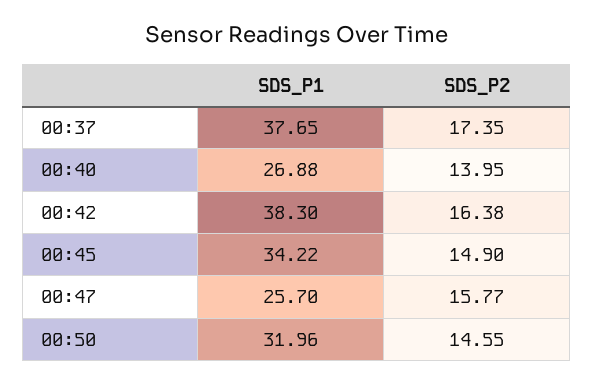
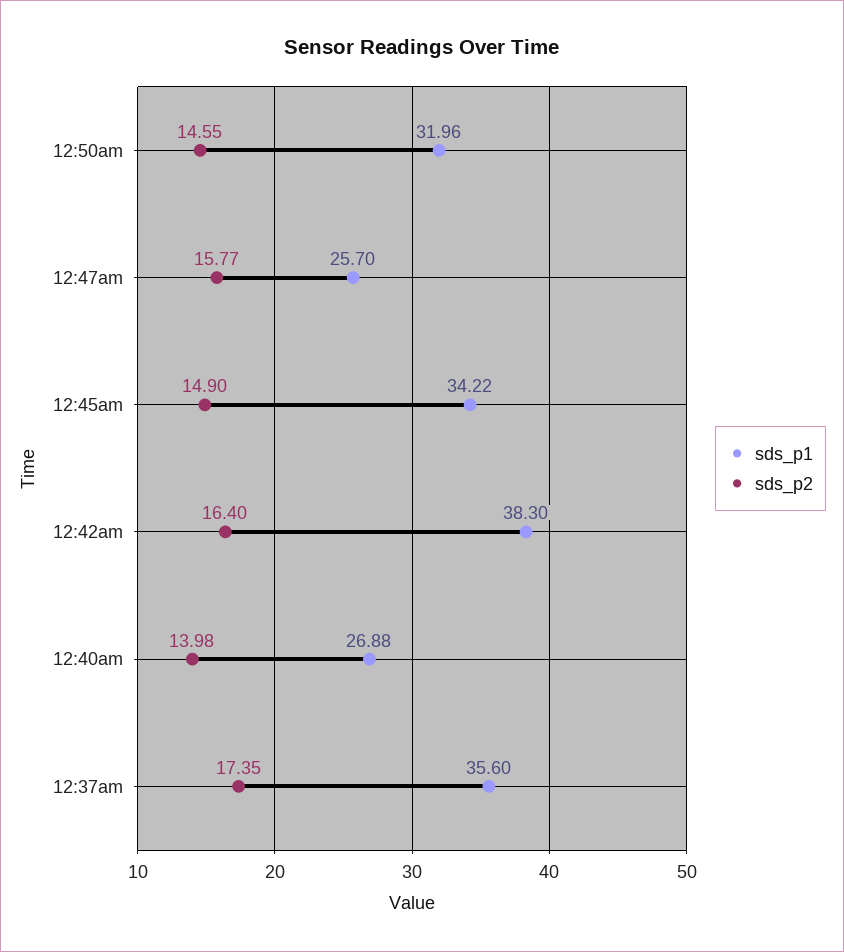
SDS_P1, 00:37: 37.65 -> 35.6
SDS_P2, 00:40: 13.95 -> 13.98
SDS_P2, 00:42: 16.38 -> 16.4

